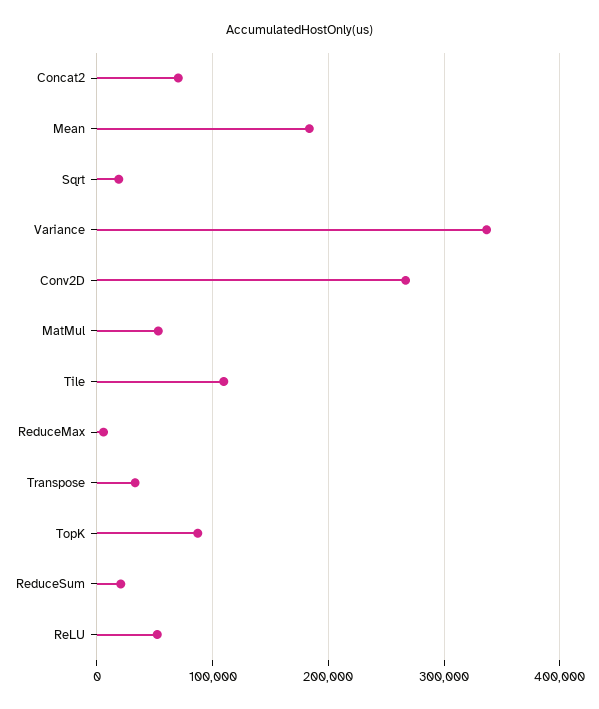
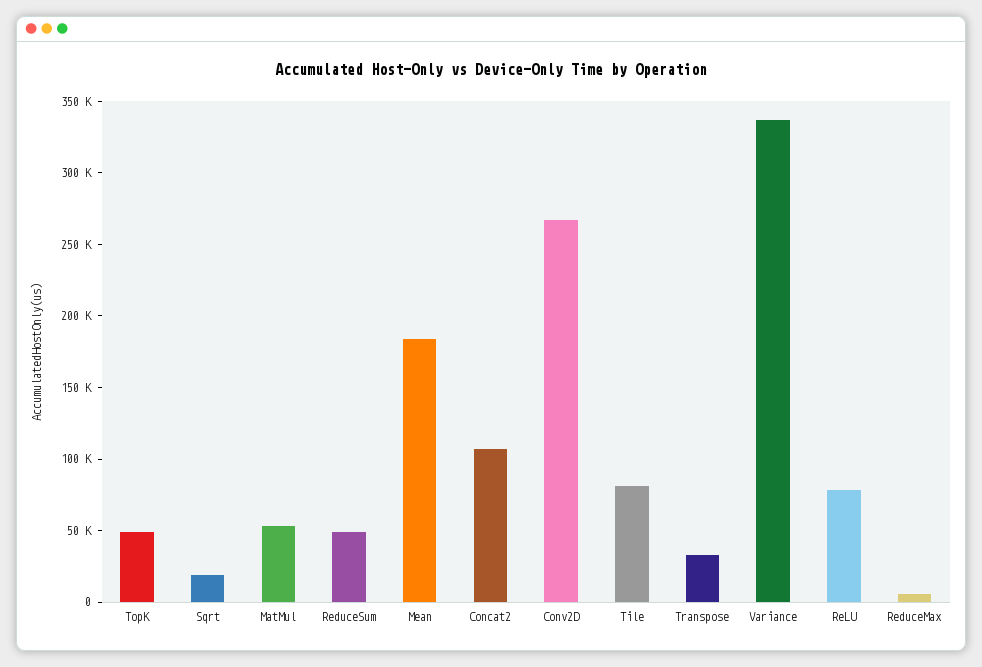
Concat2: 70000 -> 110000
Tile: 110000 -> 80000
TopK: 90000 -> 50000
ReduceSum: 20000 -> 50000
ReLU: 50000 -> 80000

